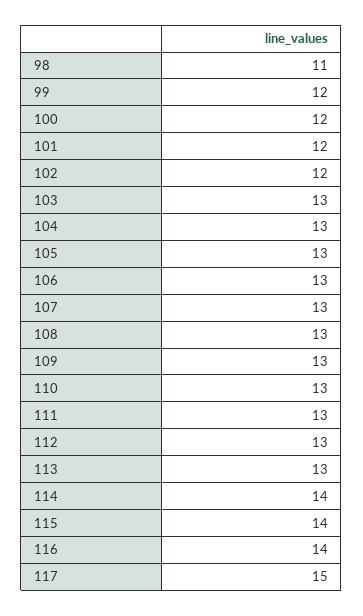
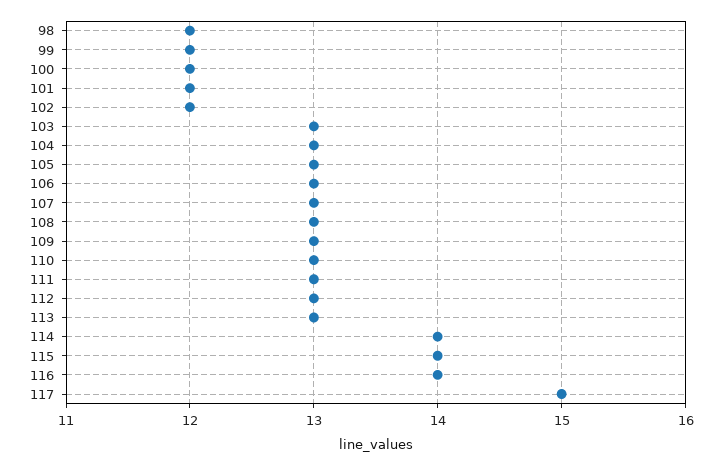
98: 11 -> 12

